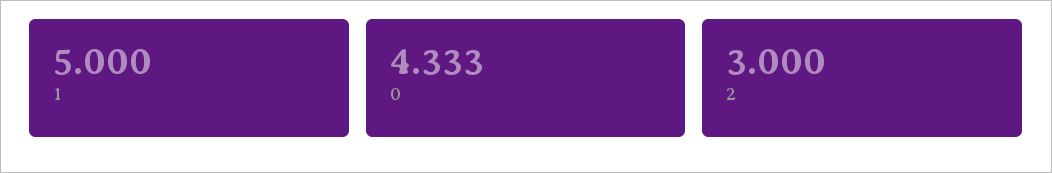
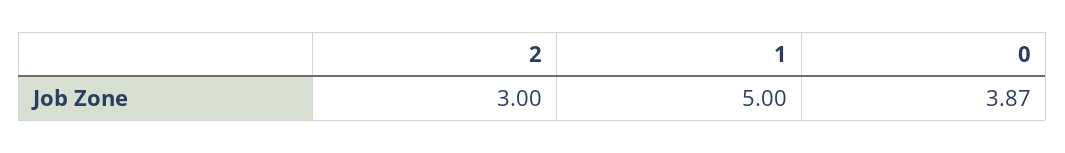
0: 4.333 -> 3.87

